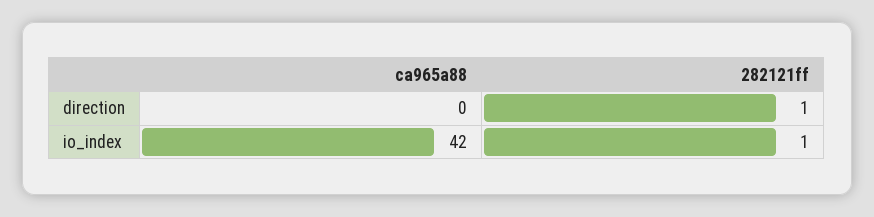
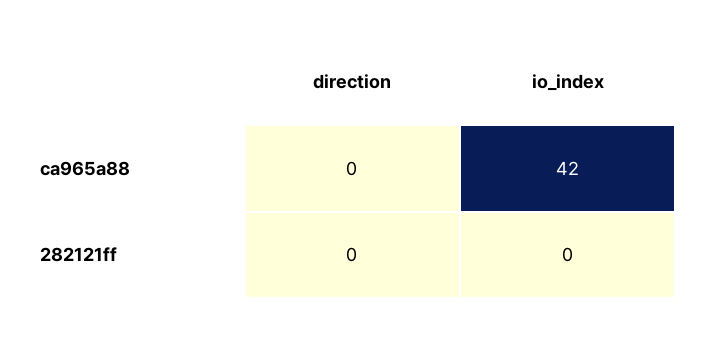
282121ff, direction: 1 -> 0
282121ff, io_index: 1 -> 0

